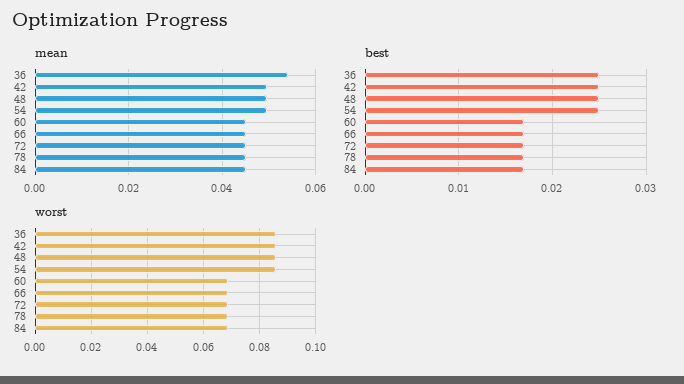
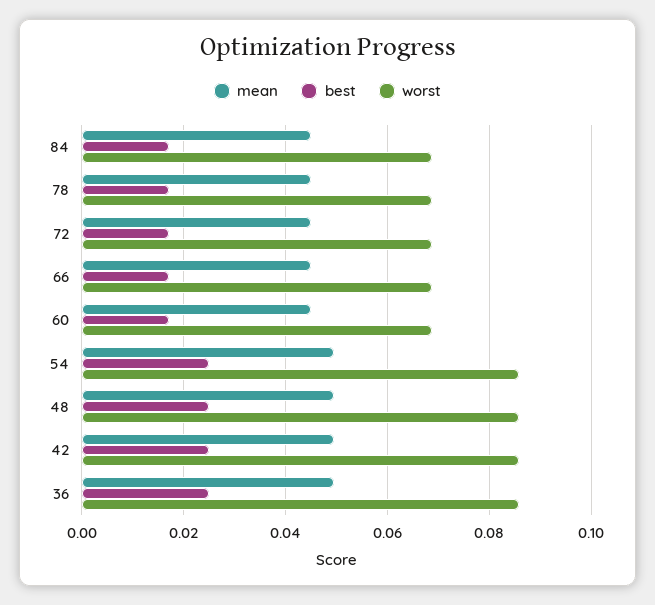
mean, 36: 0.054 -> 0.05

